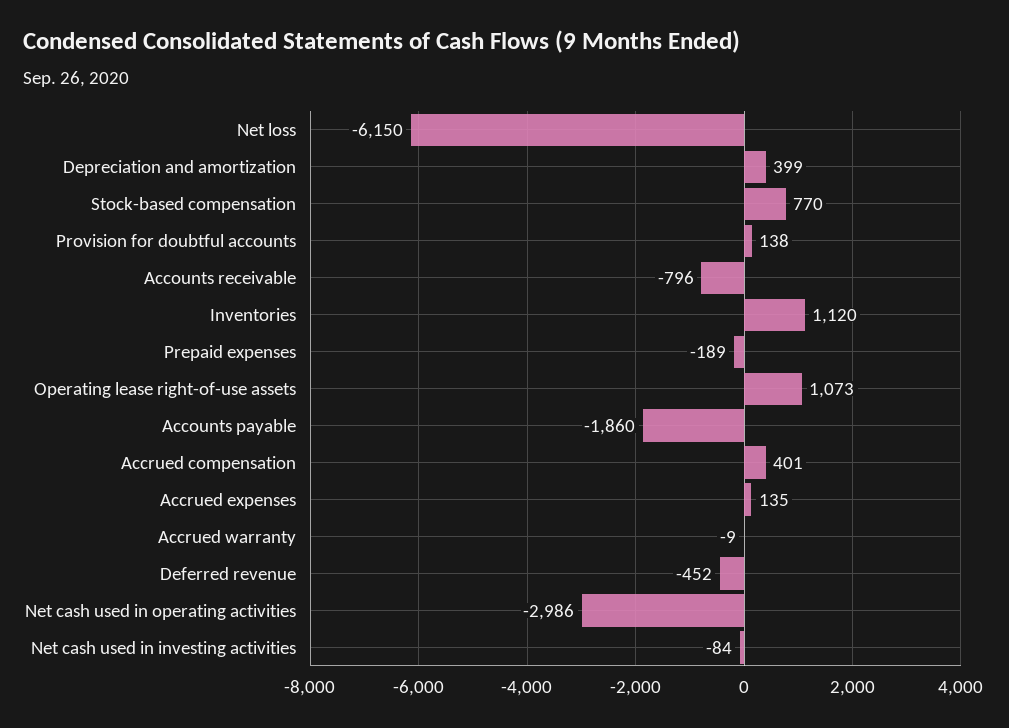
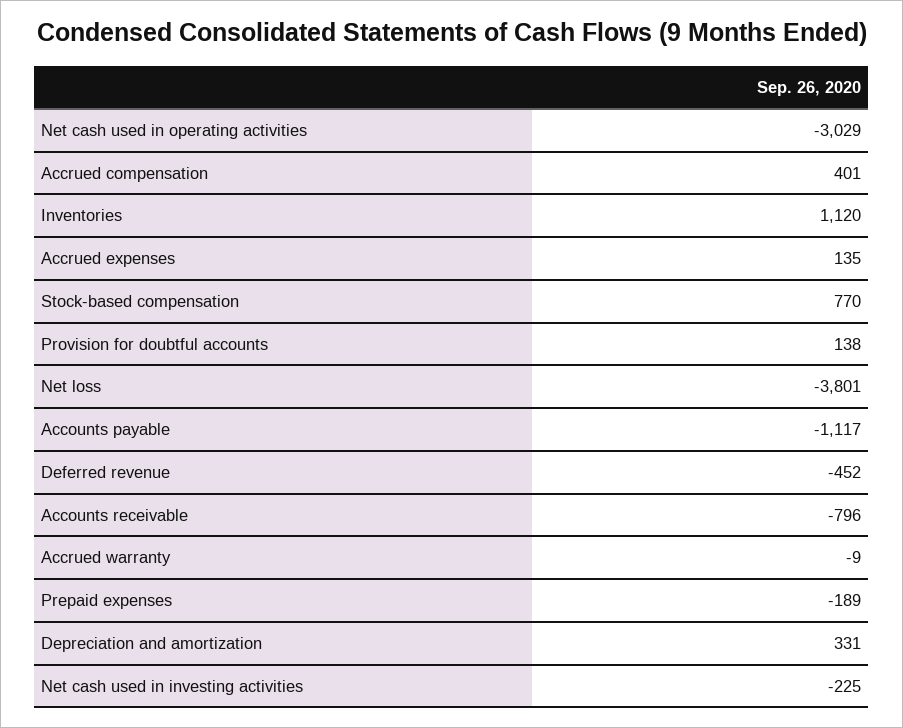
Net loss: -6150 -> -3801
Depreciation and amortization: 399 -> 331
Operating lease right-of-use assets: 1073 -> none
Accounts payable: -1860 -> -1117
Net cash used in operating activities: -2986 -> -3029
Net cash used in investing activities: -84 -> -225

